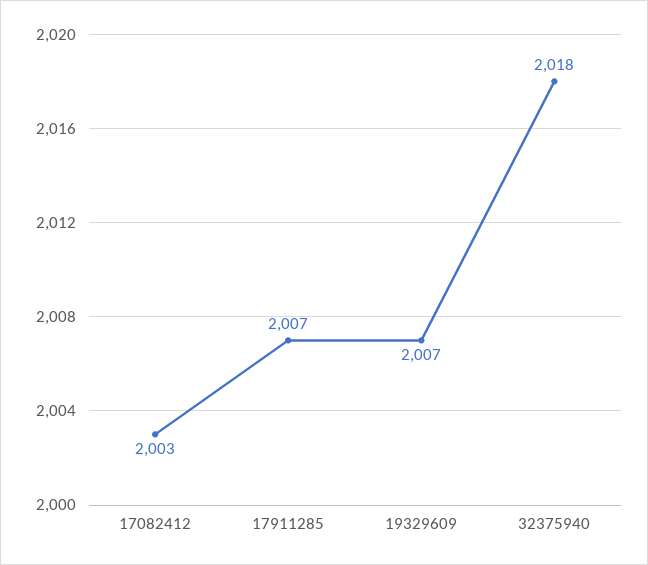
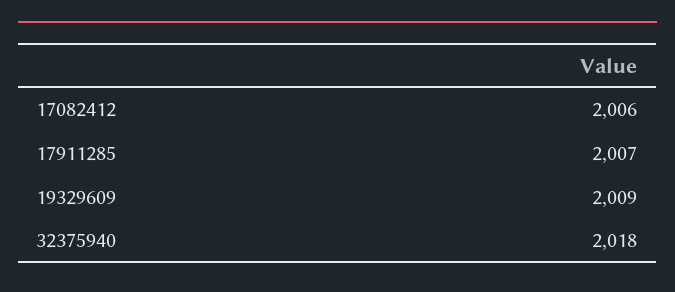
17082412: 2003 -> 2006
19329609: 2007 -> 2009

